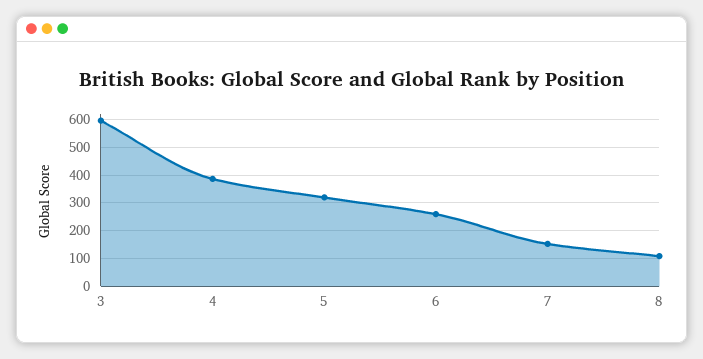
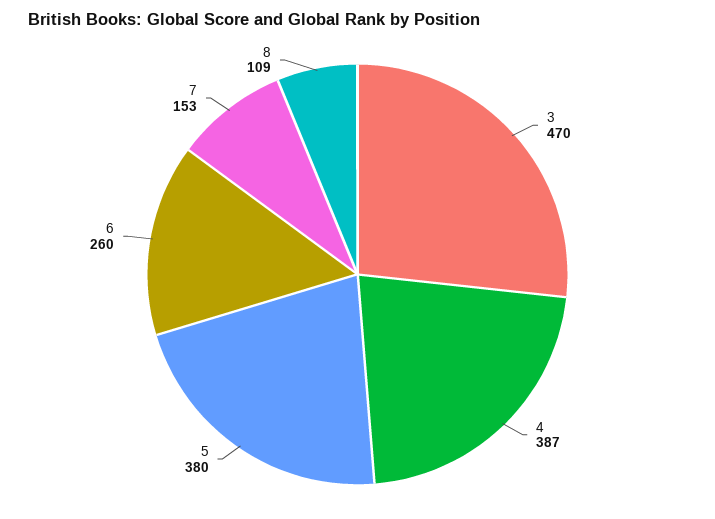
3: 600 -> 470
5: 325 -> 380

